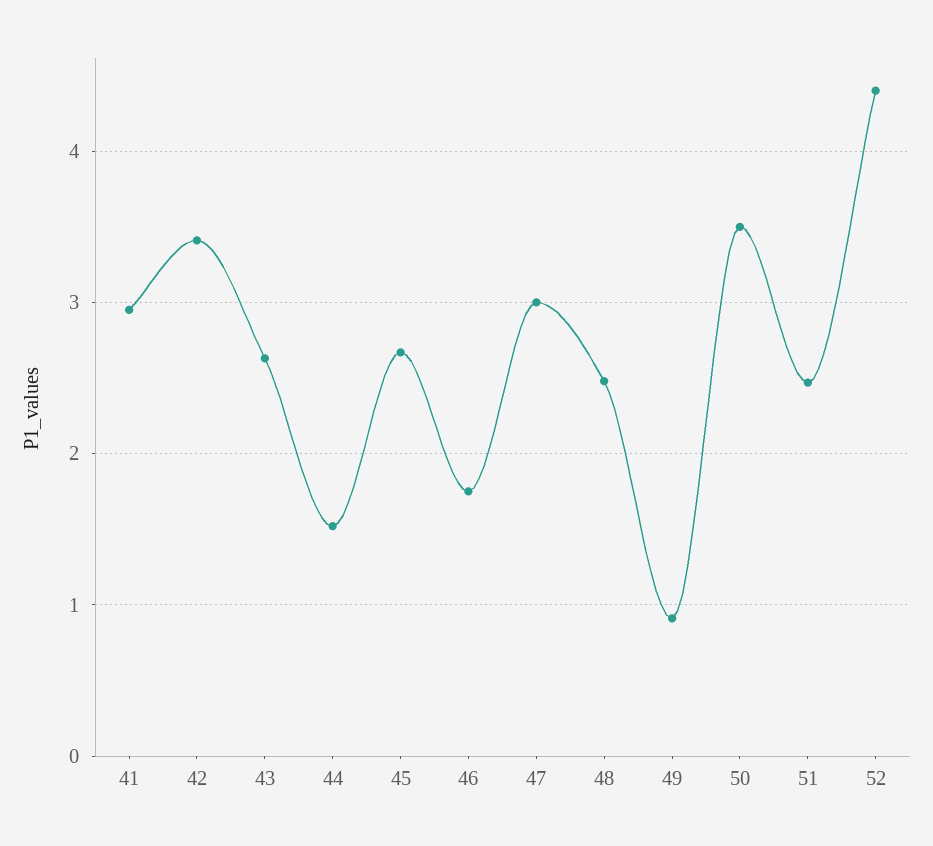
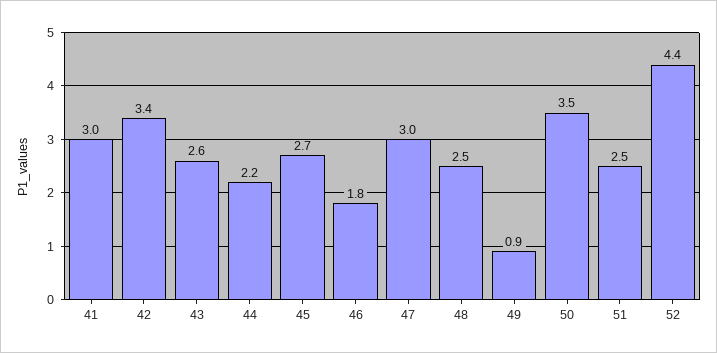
44: 1.5 -> 2.2

